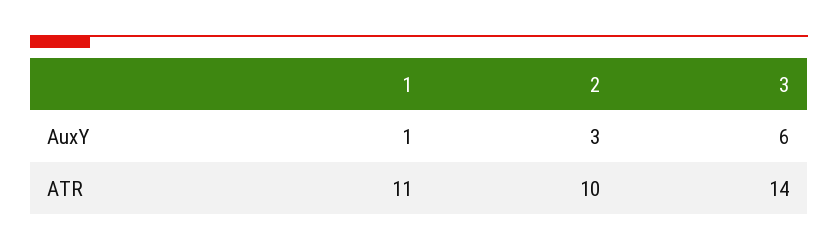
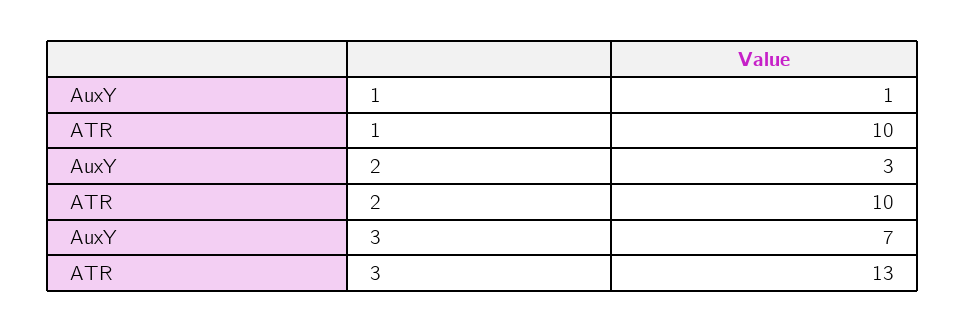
3, AuxY: 6 -> 7
1, ATR: 11 -> 10
3, ATR: 14 -> 13

